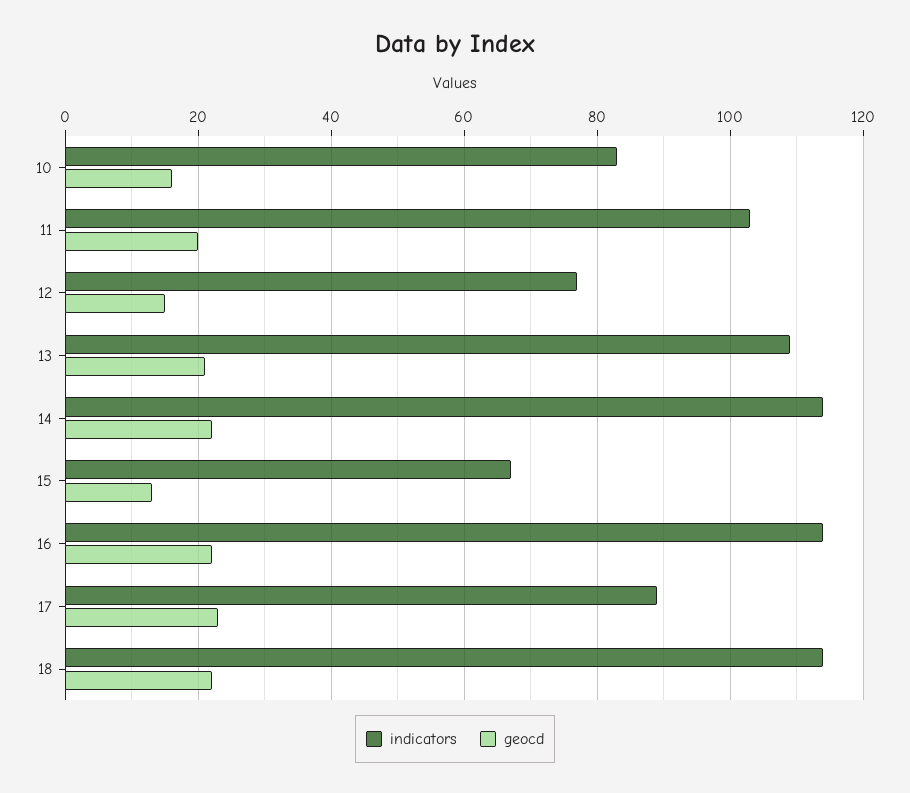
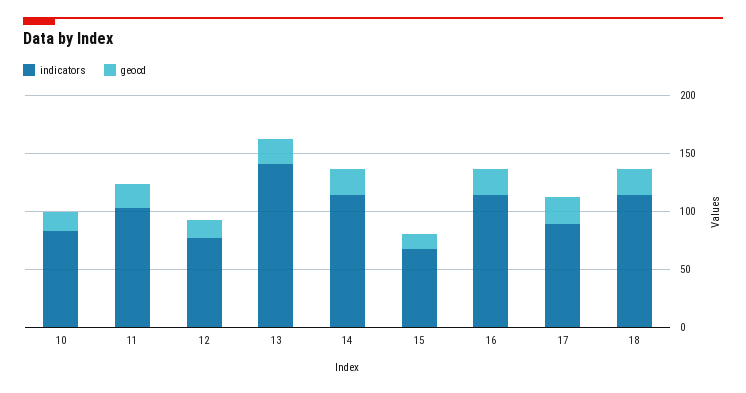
indicators, 13: 110 -> 140

